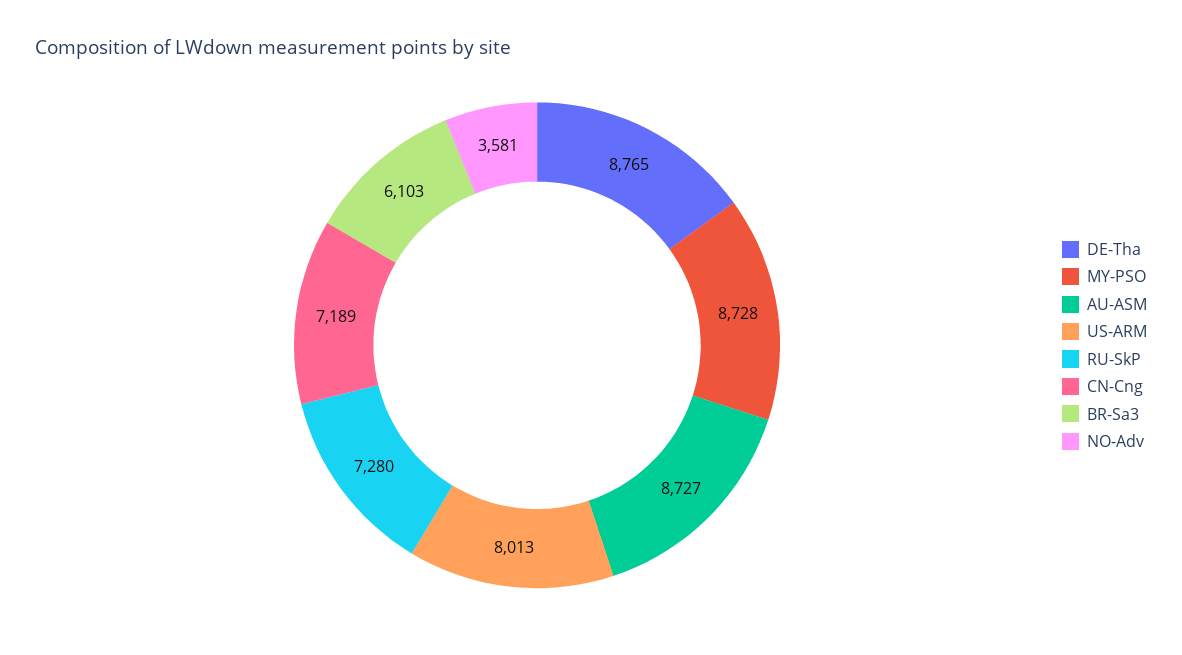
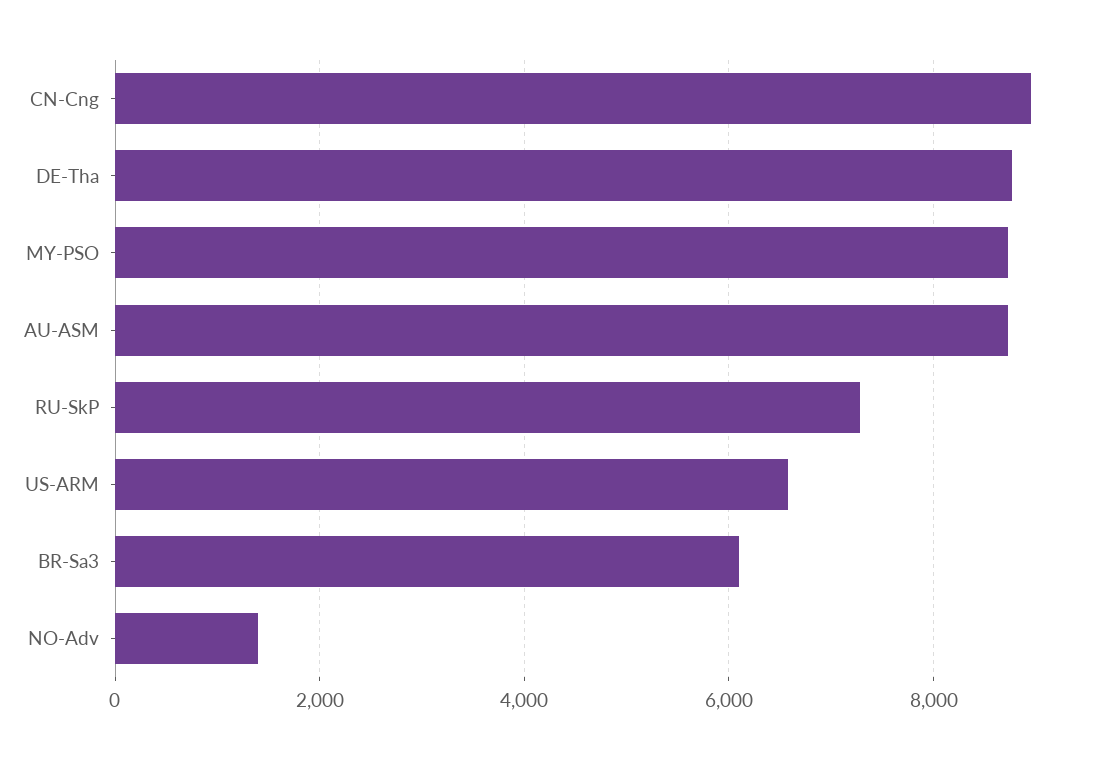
US-ARM: 8013 -> 6600
CN-Cng: 7189 -> 9000
NO-Adv: 3581 -> 1400

